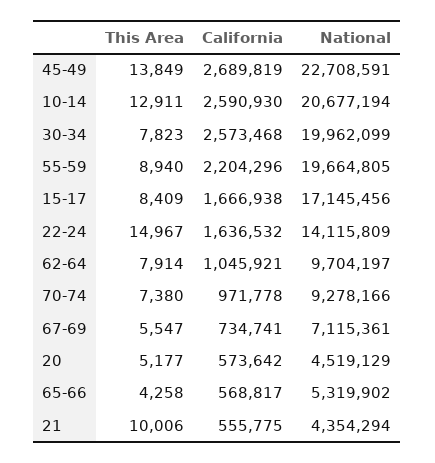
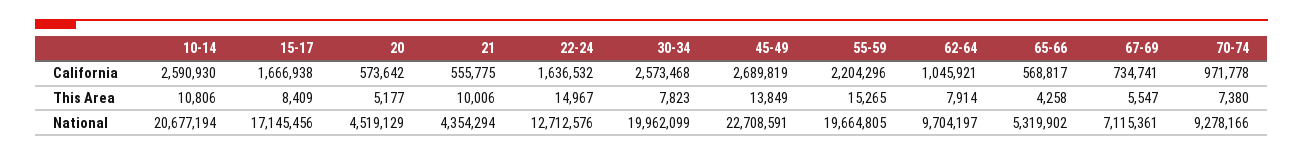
This Area, 10-14: 12911 -> 10806
This Area, 55-59: 8940 -> 15265
National, 22-24: 14115809 -> 12712576

